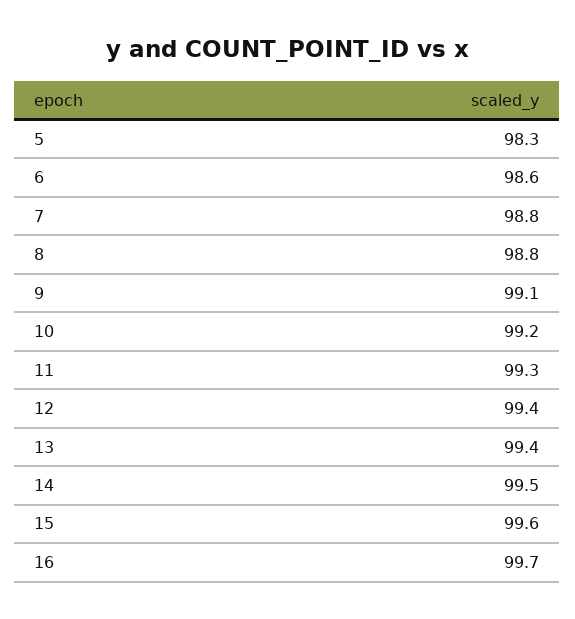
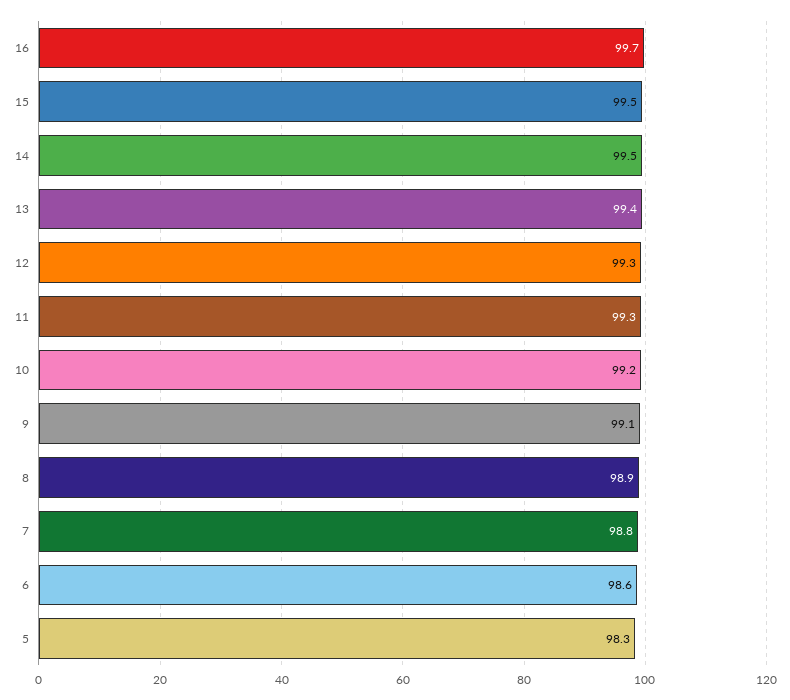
8: 98.8 -> 98.9
12: 99.4 -> 99.3
15: 99.6 -> 99.5

